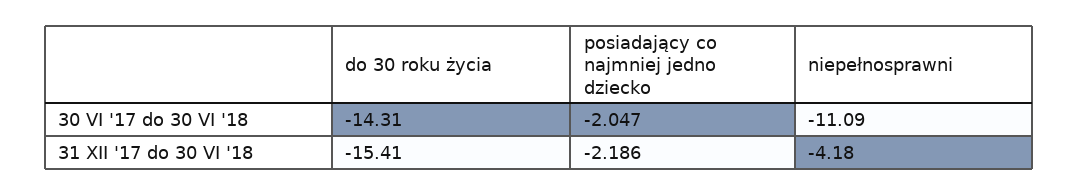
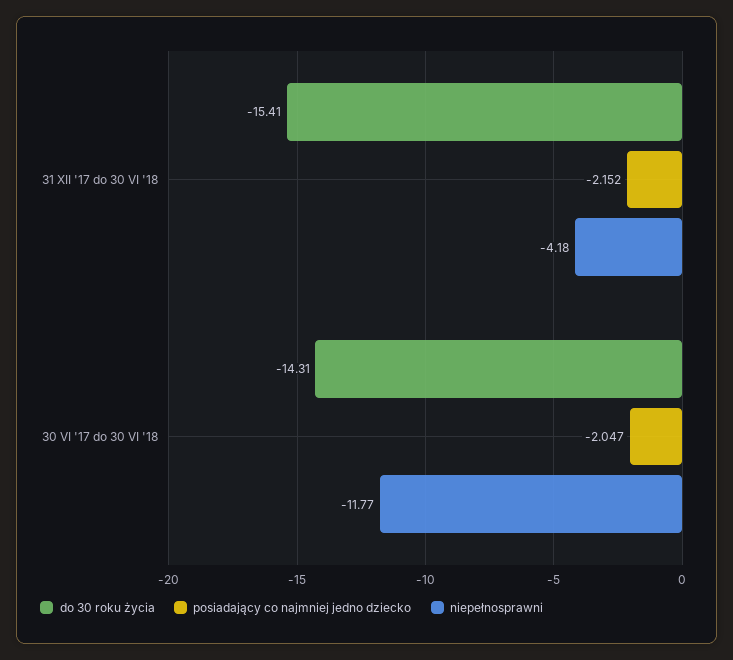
niepełnosprawni, 30 VI '17 do 30 VI '18: -11.09 -> -11.77
posiadający co najmniej jedno dziecko, 31 XII '17 do 30 VI '18: -2.186 -> -2.152

